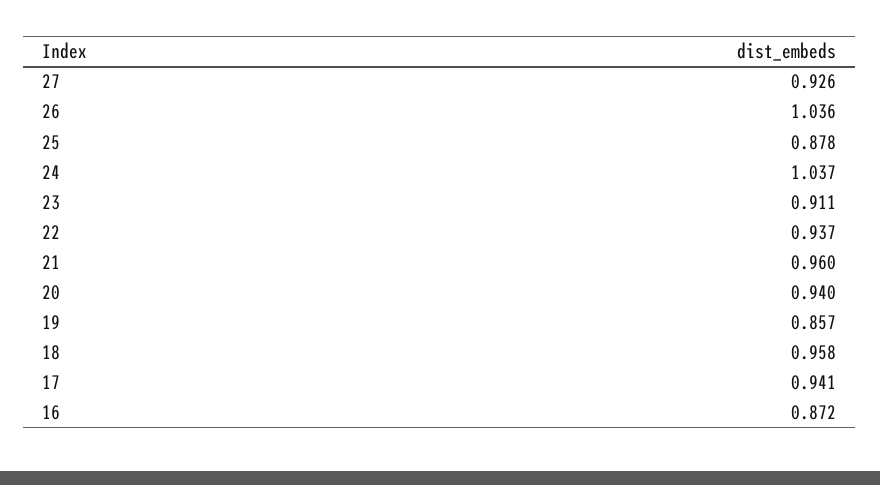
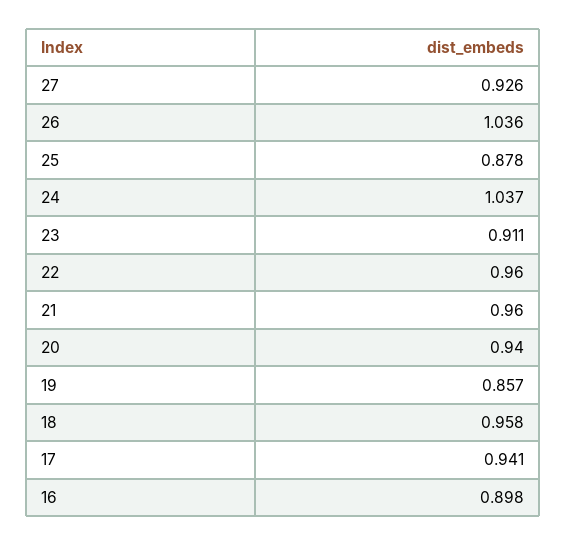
22: 0.937 -> 0.96
16: 0.872 -> 0.898

